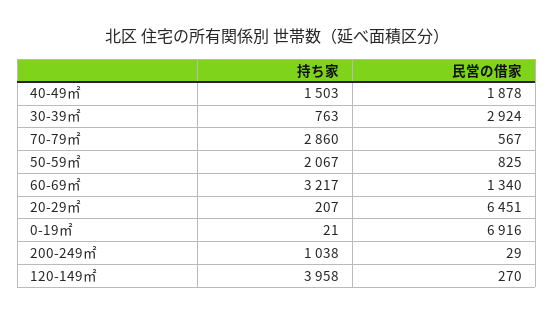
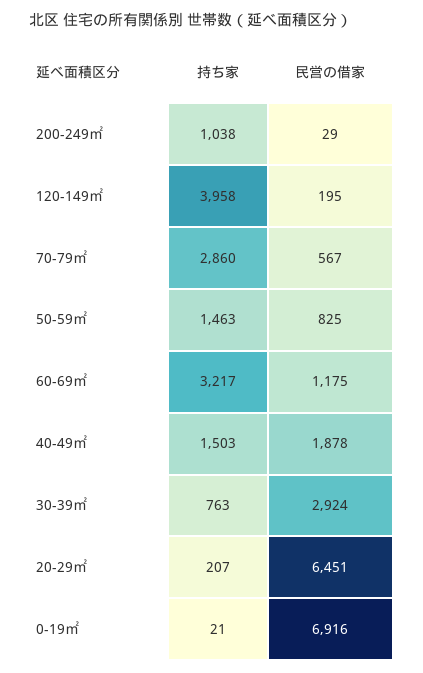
持ち家, 50-59㎡: 2067 -> 1463
民営の借家, 60-69㎡: 1340 -> 1175
民営の借家, 120-149㎡: 270 -> 195

